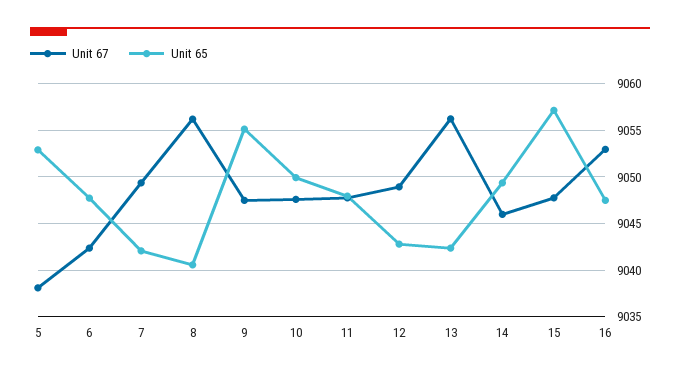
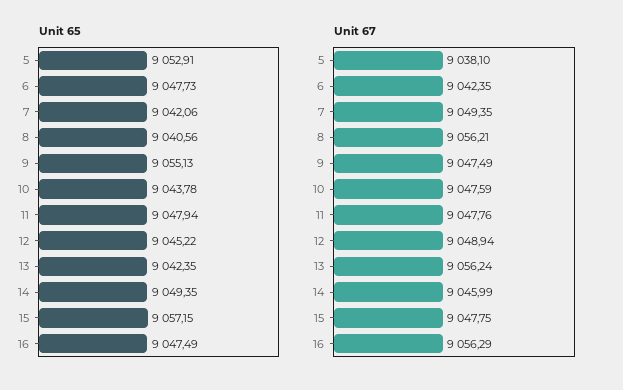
Unit 65, 10: 9050 -> 9043.78
Unit 65, 12: 9043 -> 9045.22
Unit 67, 16: 9053 -> 9056.29

